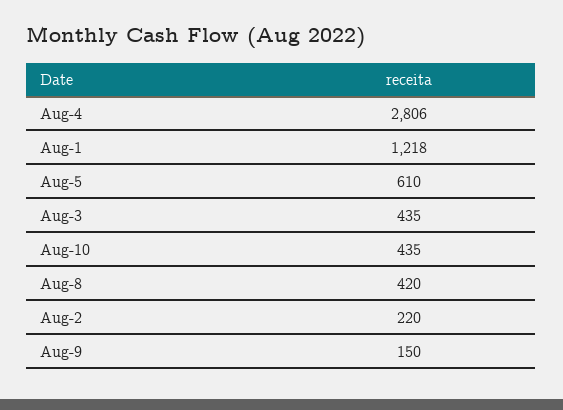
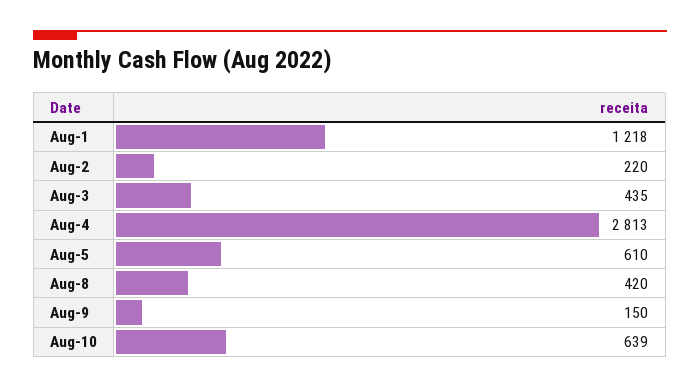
Aug-4: 2806 -> 2813
Aug-10: 435 -> 639

